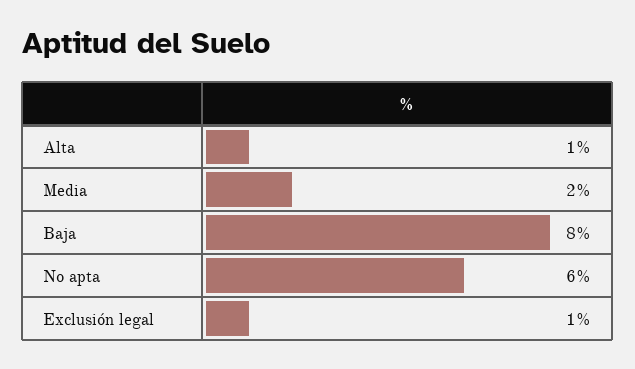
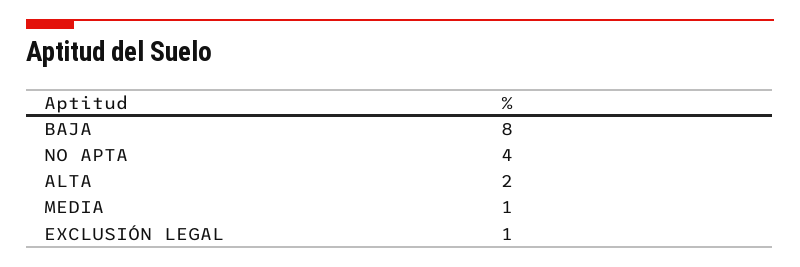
Alta: 1 -> 2
Media: 2 -> 1
No apta: 6 -> 4

